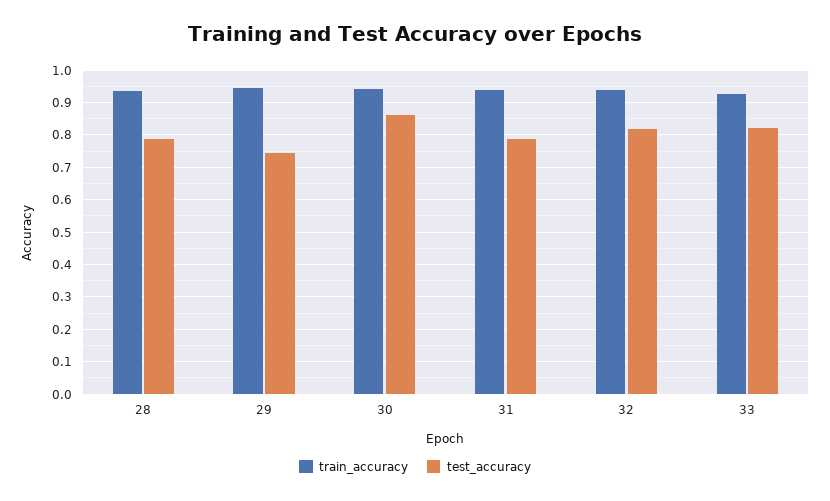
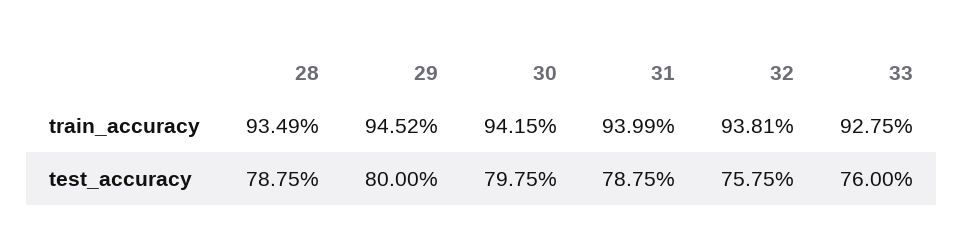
test_accuracy, 29: 0.74 -> 0.8
test_accuracy, 30: 0.86 -> 0.7975
test_accuracy, 32: 0.82 -> 0.7575
test_accuracy, 33: 0.82 -> 0.76

